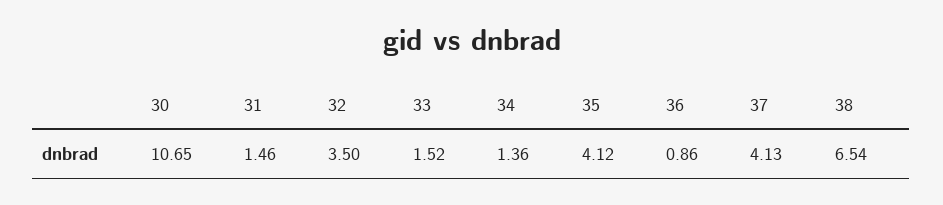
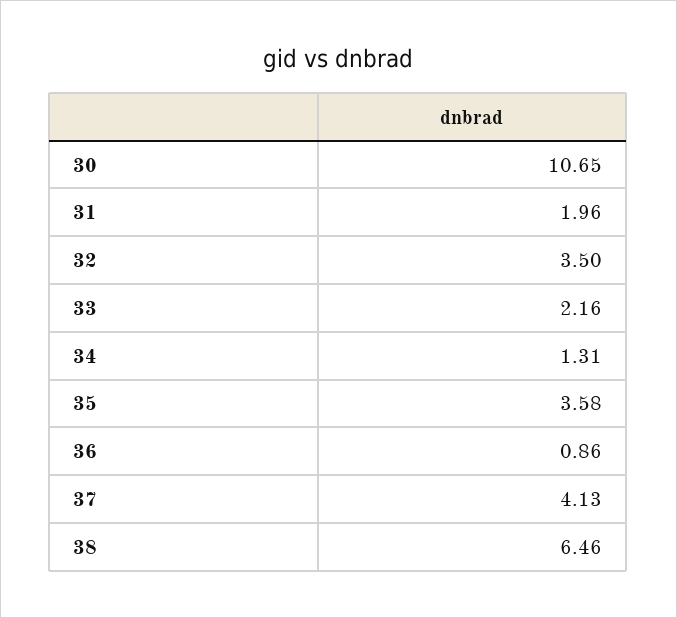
31: 1.46 -> 1.96
33: 1.52 -> 2.16
34: 1.36 -> 1.31
35: 4.12 -> 3.58
38: 6.54 -> 6.46

